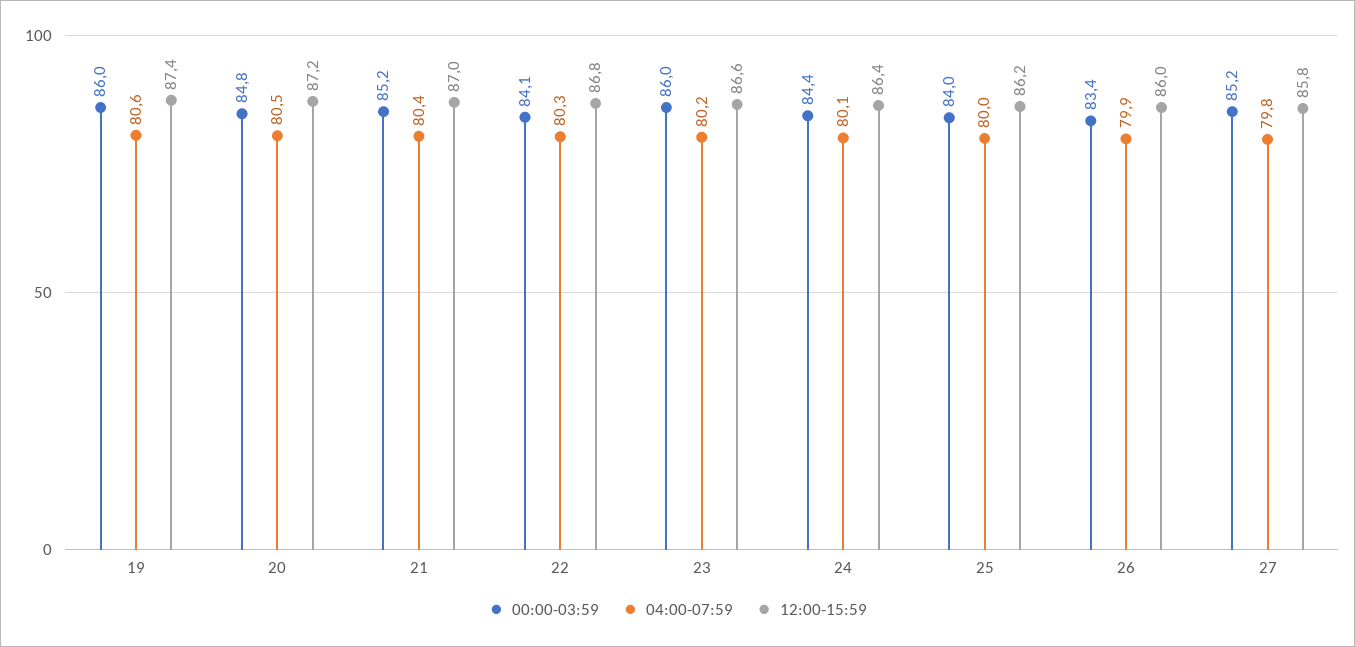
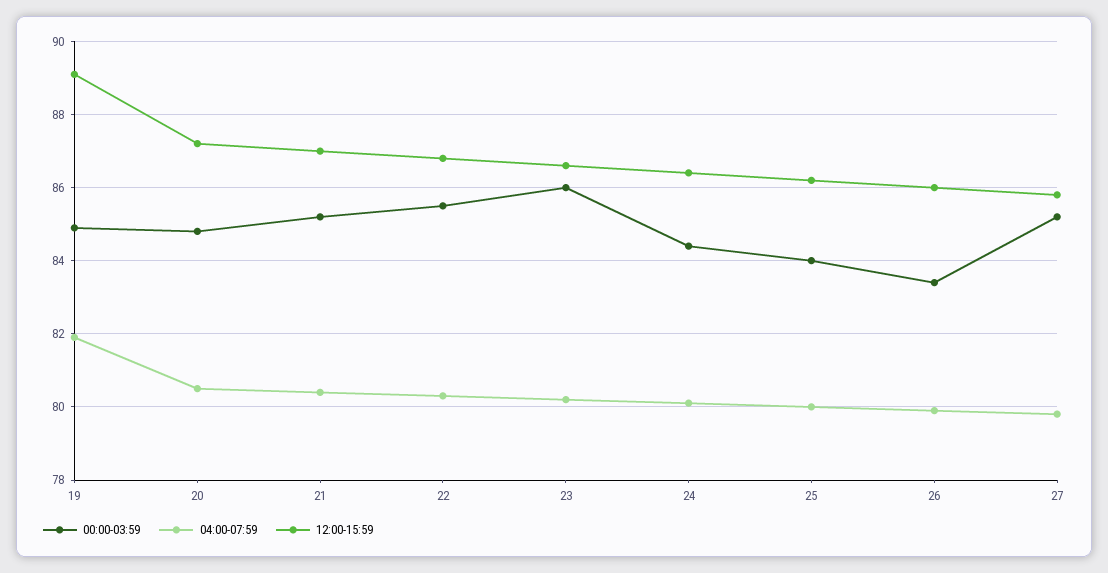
00:00-03:59, 19: 86 -> 85
04:00-07:59, 19: 80.6 -> 82
12:00-15:59, 19: 87.4 -> 89
00:00-03:59, 22: 84.1 -> 85.5

